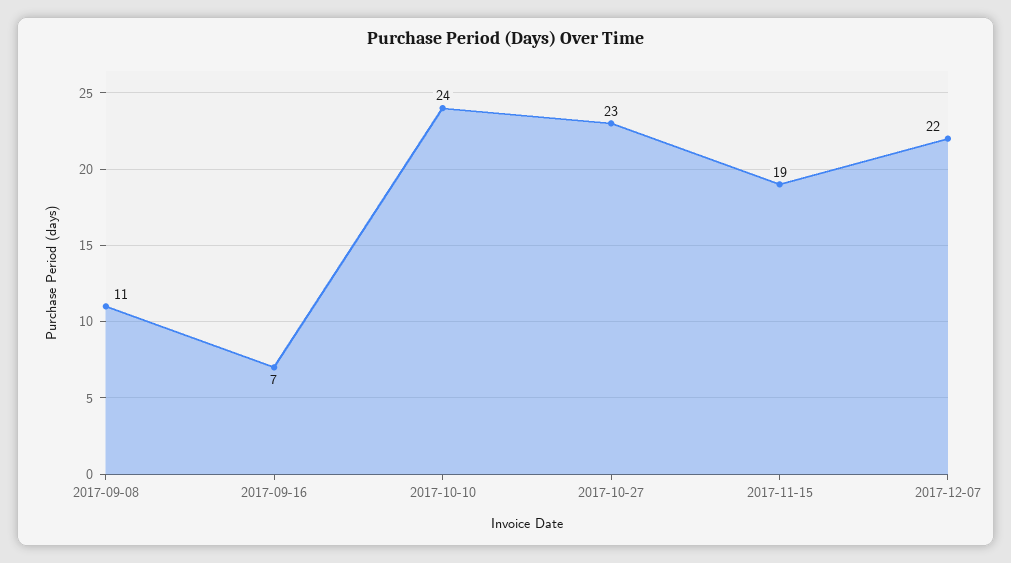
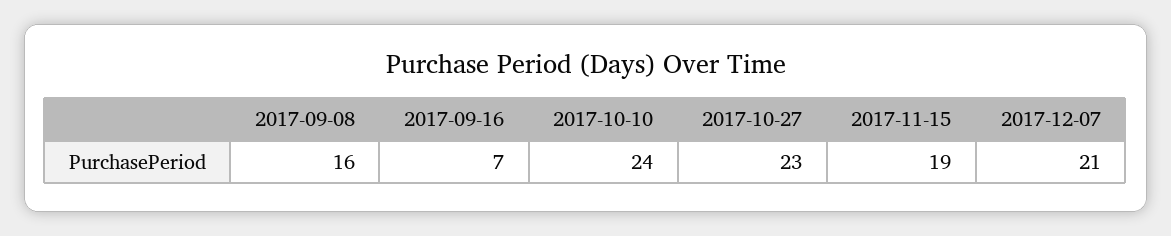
2017-09-08: 11 -> 16
2017-12-07: 22 -> 21

